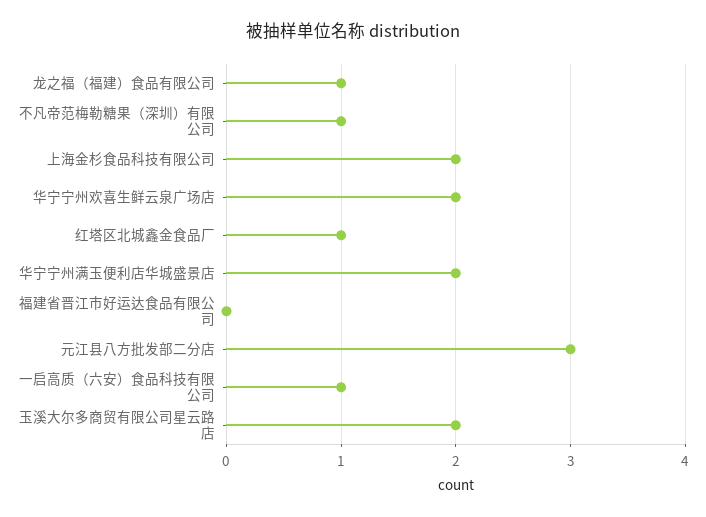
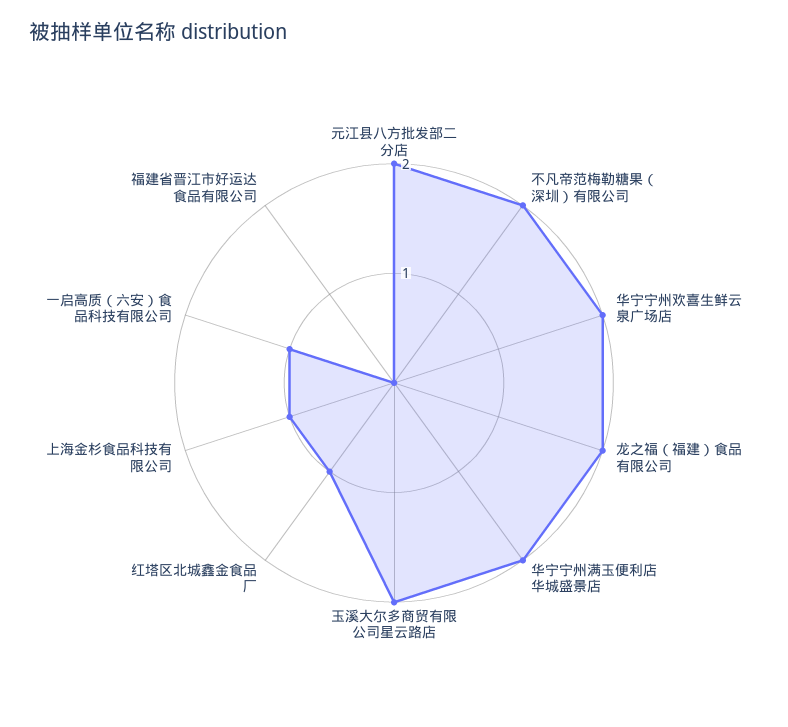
龙之福（福建）食品有限公司: 1 -> 2
不凡帝范梅勒糖果（深圳）有限公司: 1 -> 2
上海金杉食品科技有限公司: 2 -> 1
元江县八方批发部二分店: 3 -> 2

